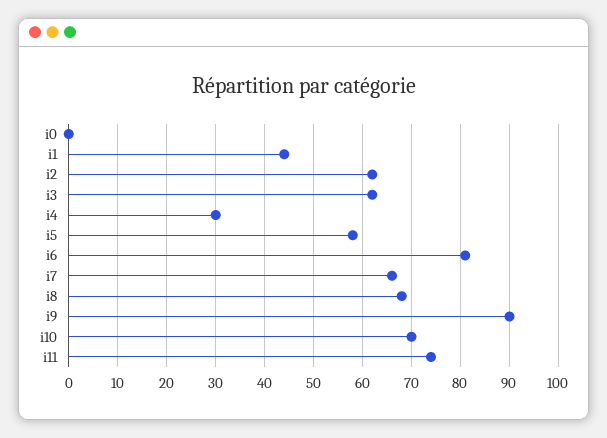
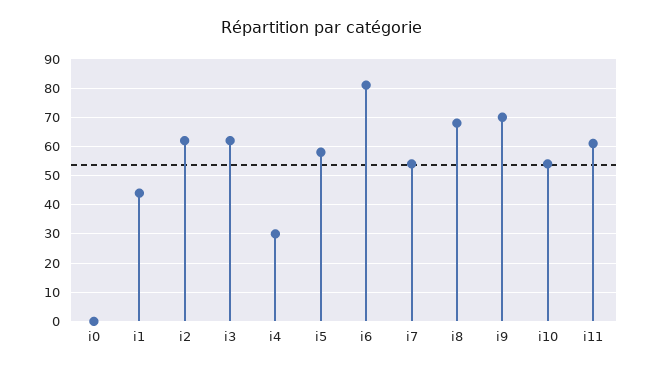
i7: 65 -> 55
i9: 90 -> 70
i10: 70 -> 55
i11: 75 -> 60

